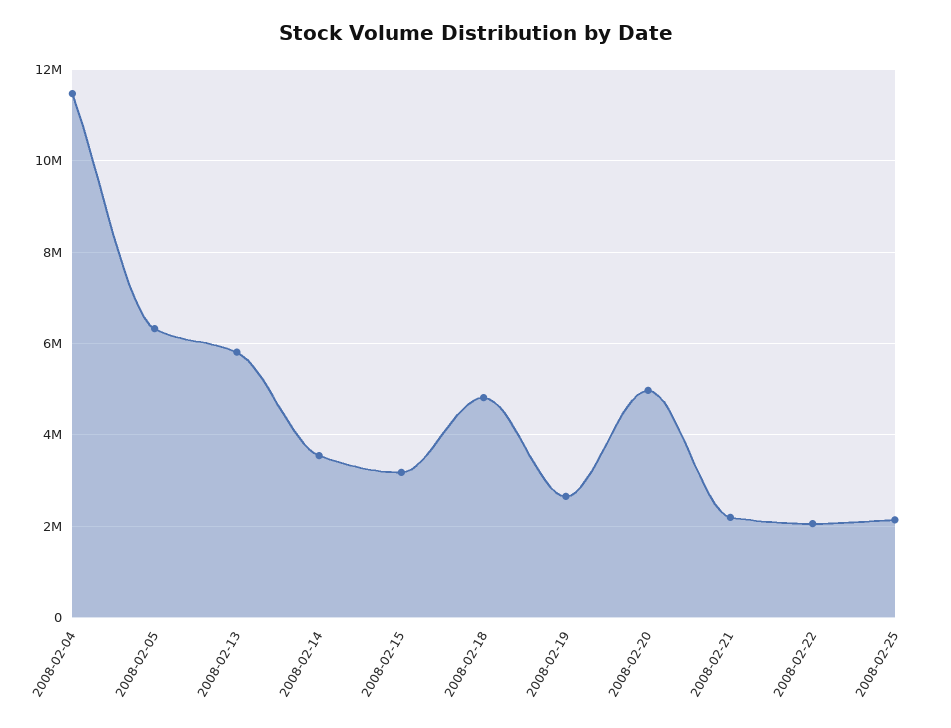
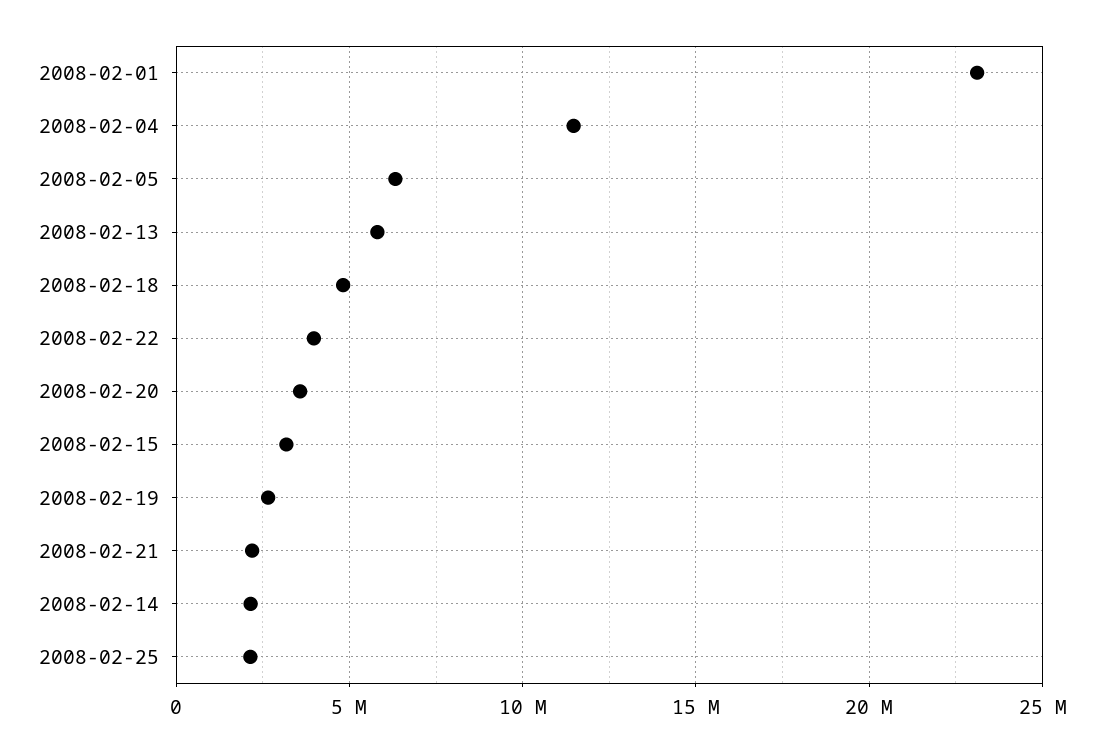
2008-02-14: 3600000 -> 2000000
2008-02-20: 5000000 -> 3500000
2008-02-22: 2000000 -> 4000000
2008-02-01: none -> 23000000

